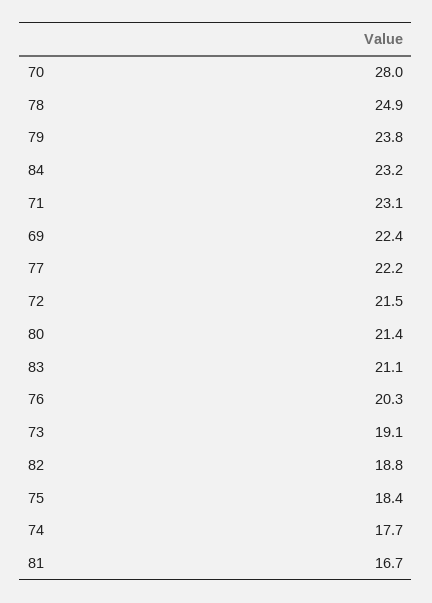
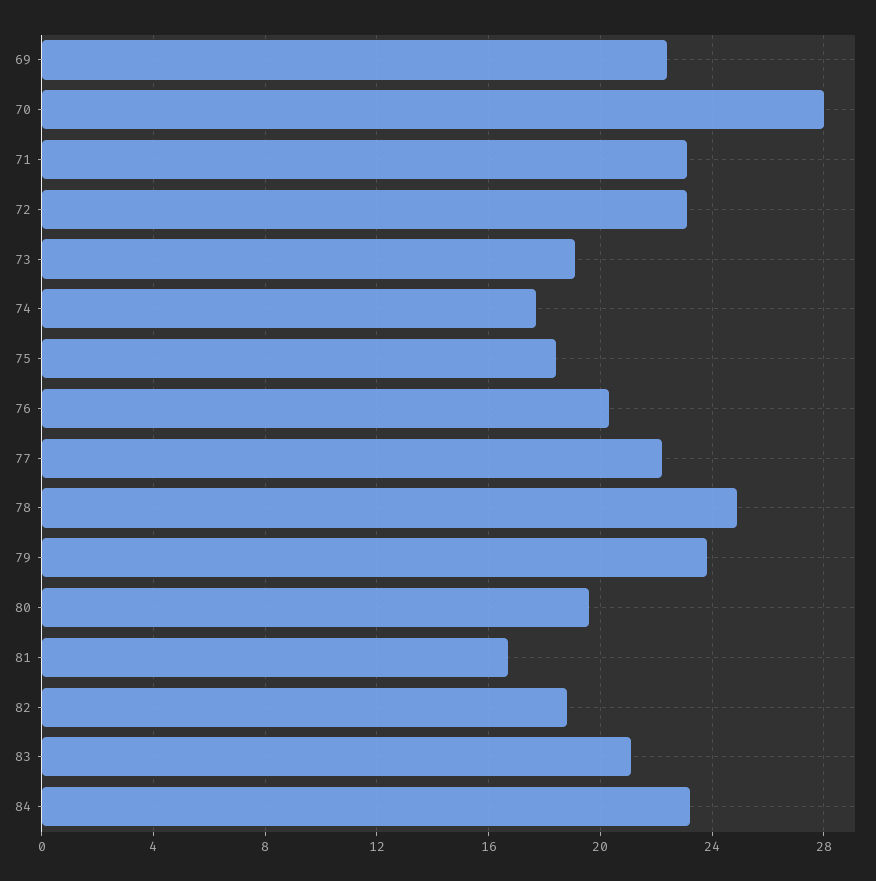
72: 21.5 -> 23
80: 21.4 -> 19.5

